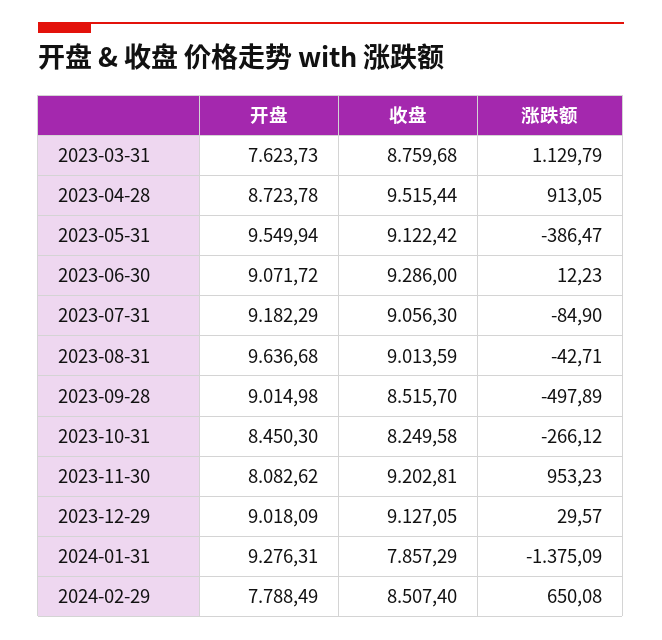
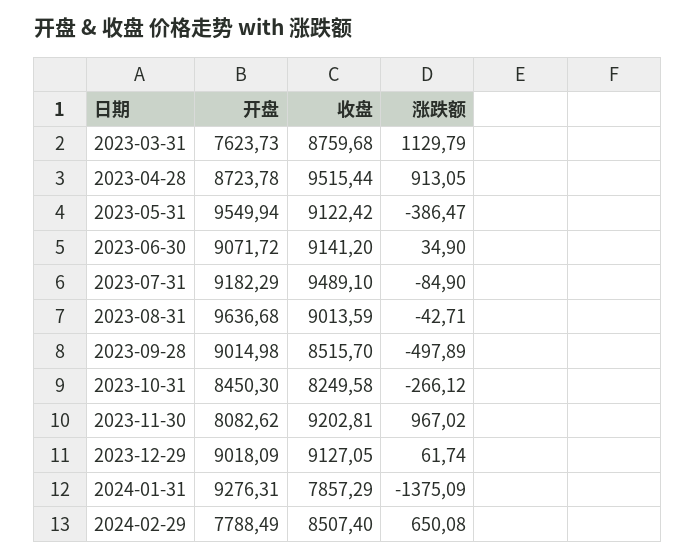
收盘, 2023-06-30: 9286 -> 9141.2
涨跌额, 2023-06-30: 12.23 -> 34.9
收盘, 2023-07-31: 9056.3 -> 9489.1
涨跌额, 2023-11-30: 953.23 -> 967.02
涨跌额, 2023-12-29: 29.57 -> 61.74

